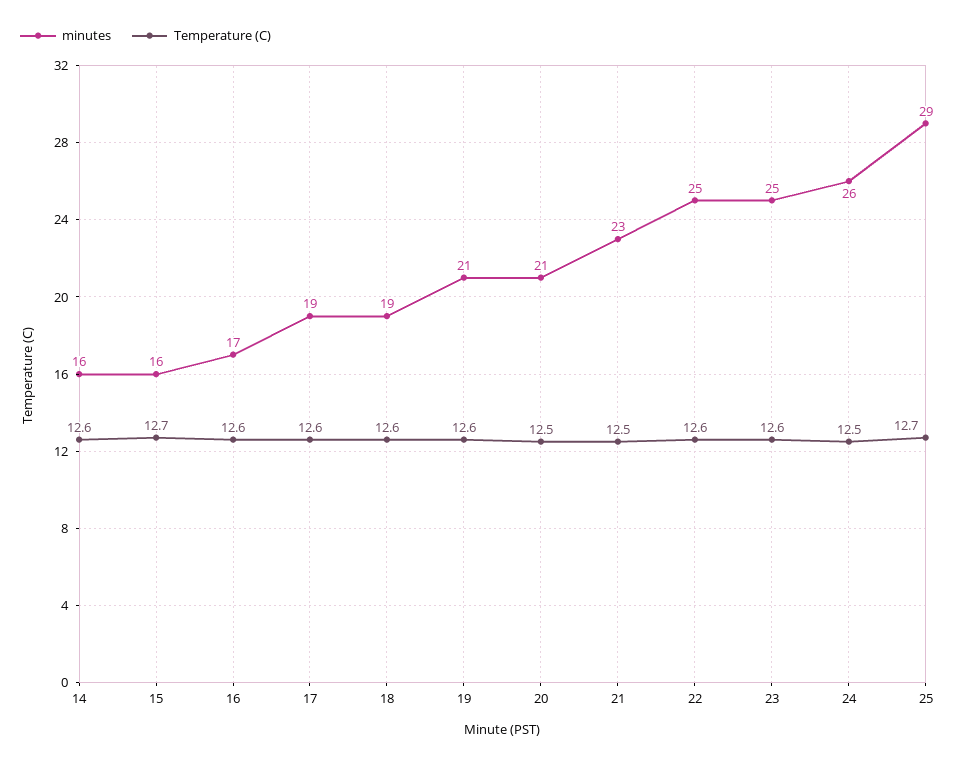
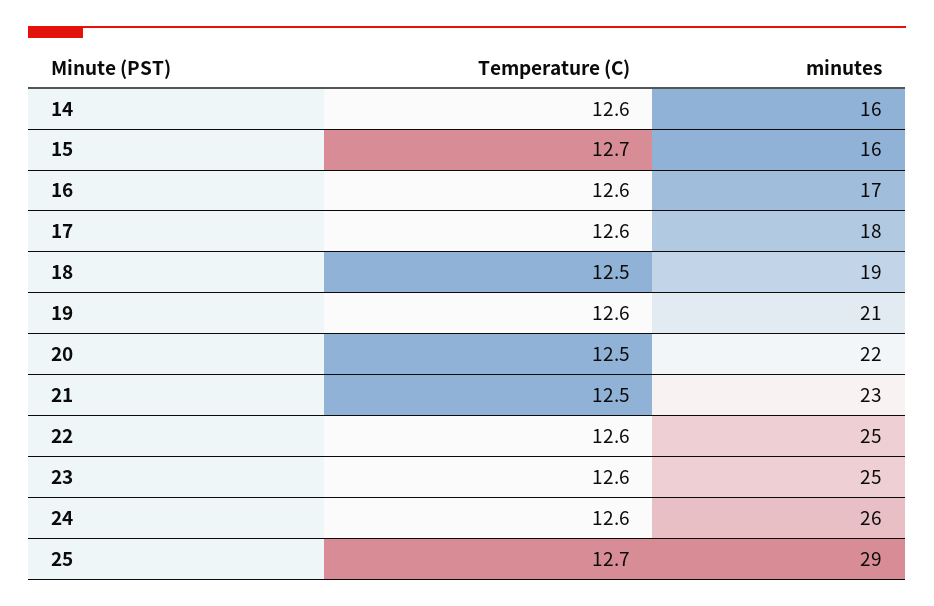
minutes, 17: 19 -> 18
Temperature (C), 18: 12.6 -> 12.5
minutes, 20: 21 -> 22
Temperature (C), 24: 12.5 -> 12.6

